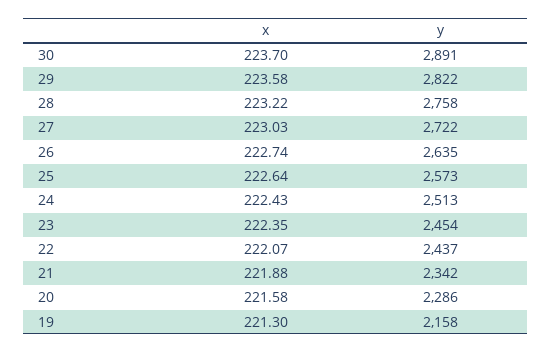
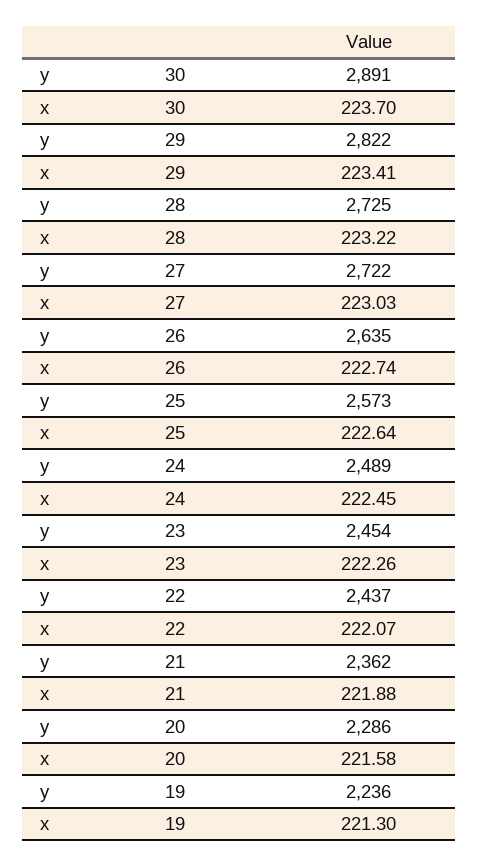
x, 29: 223.58 -> 223.41
y, 28: 2758 -> 2725
x, 24: 222.43 -> 222.45
y, 24: 2513 -> 2489
x, 23: 222.35 -> 222.26
y, 21: 2342 -> 2362
y, 19: 2158 -> 2236

